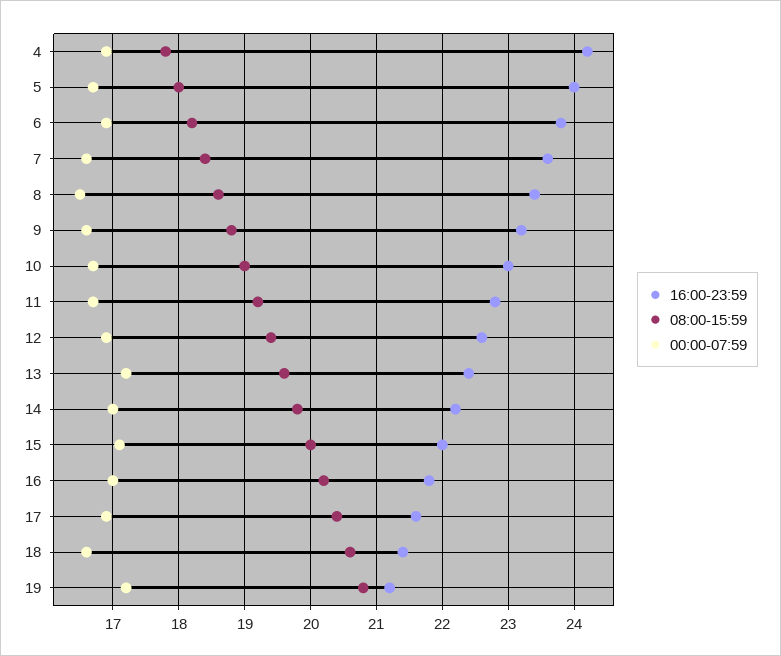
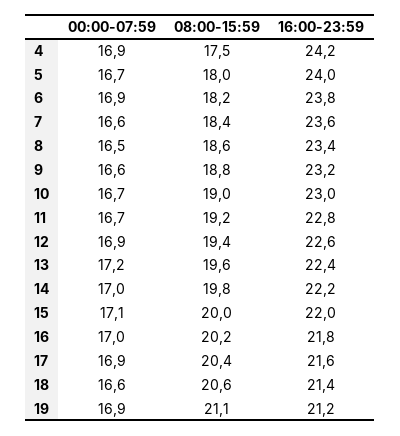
08:00-15:59, 4: 17.8 -> 17.5
08:00-15:59, 19: 20.8 -> 21.1
00:00-07:59, 19: 17.2 -> 16.9

